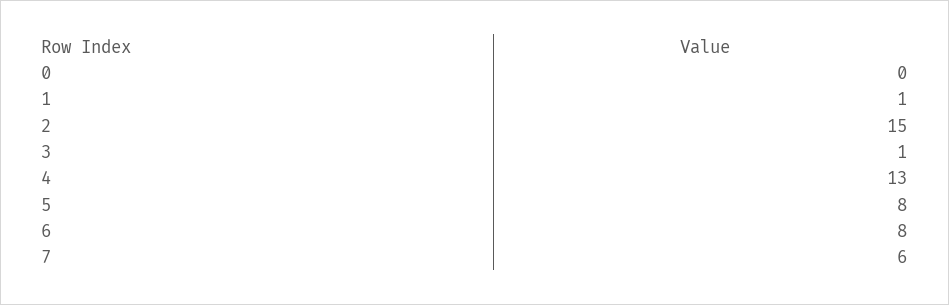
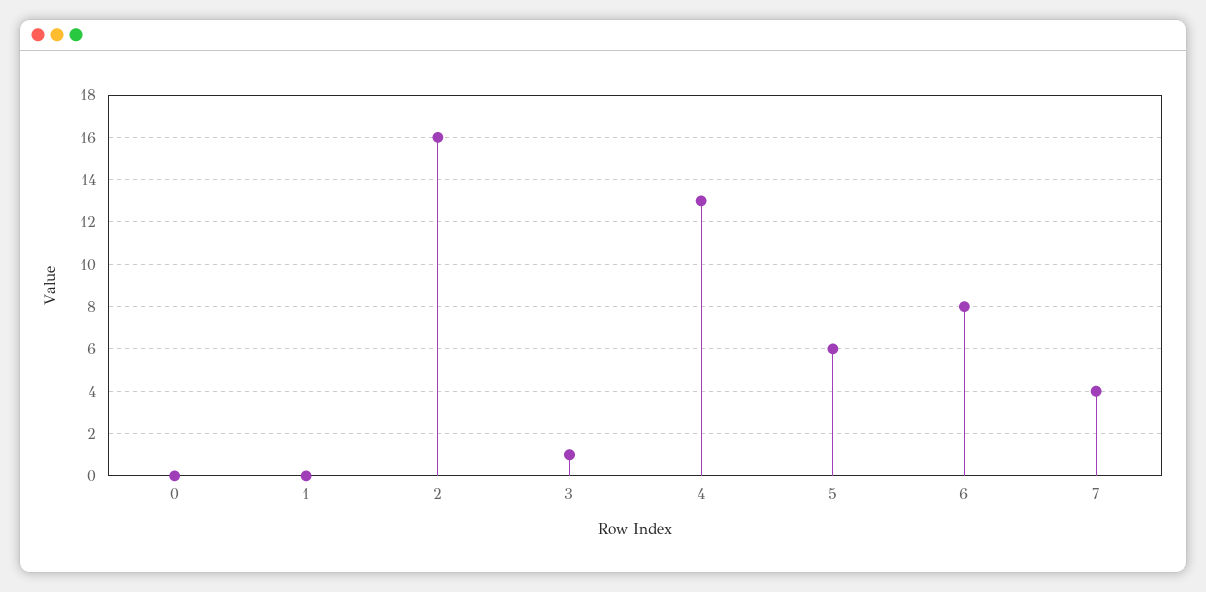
1: 1 -> 0
2: 15 -> 16
5: 8 -> 6
7: 6 -> 4

